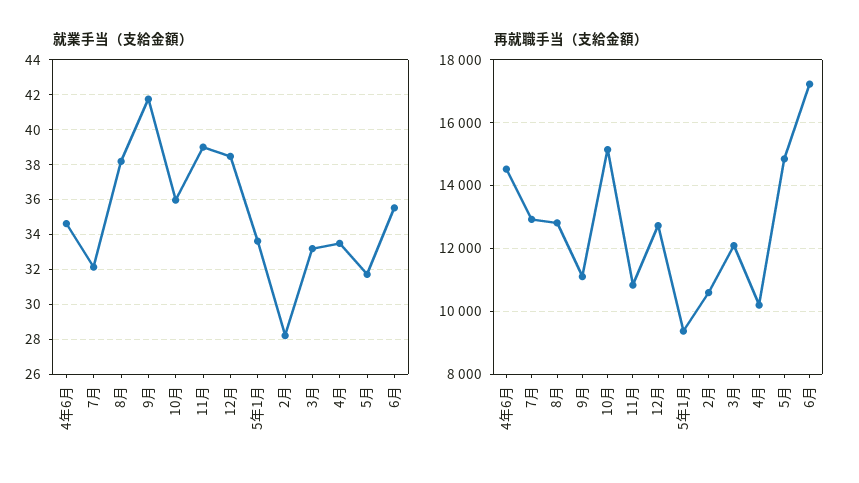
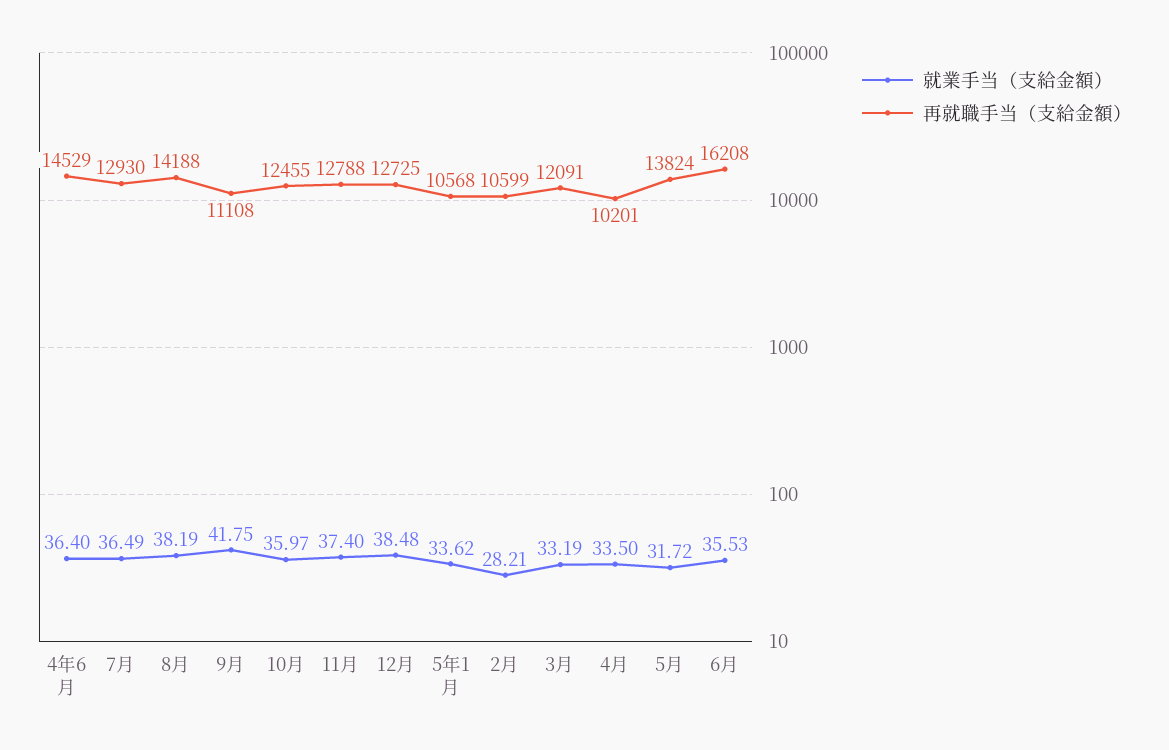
就業手当（支給金額）, 4年6月: 34.5 -> 36.4
就業手当（支給金額）, 7月: 32 -> 36.49
就業手当（支給金額）, 11月: 39 -> 37.4
再就職手当（支給金額）, 8月: 12800 -> 14188
再就職手当（支給金額）, 10月: 15200 -> 12455
再就職手当（支給金額）, 11月: 10800 -> 12788
再就職手当（支給金額）, 5年1月: 9400 -> 10568
再就職手当（支給金額）, 5月: 14800 -> 13824
再就職手当（支給金額）, 6月: 17200 -> 16208

